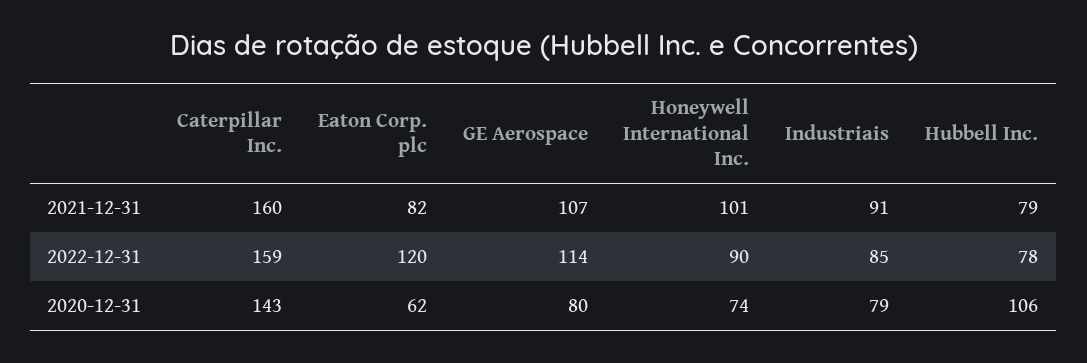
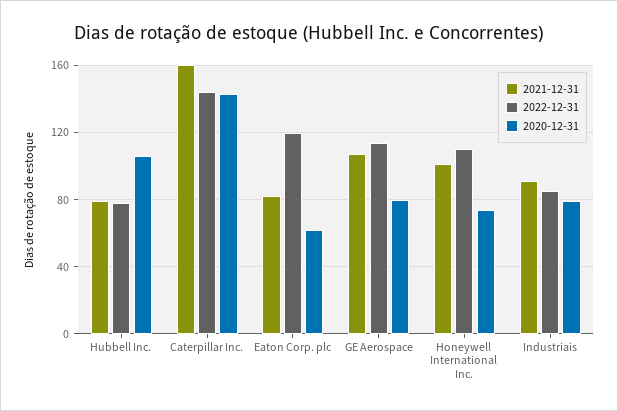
2022-12-31, Caterpillar Inc.: 159 -> 145
2022-12-31, Honeywell International Inc.: 90 -> 110

